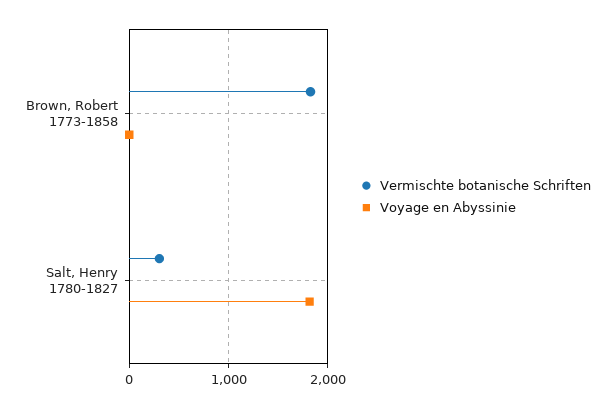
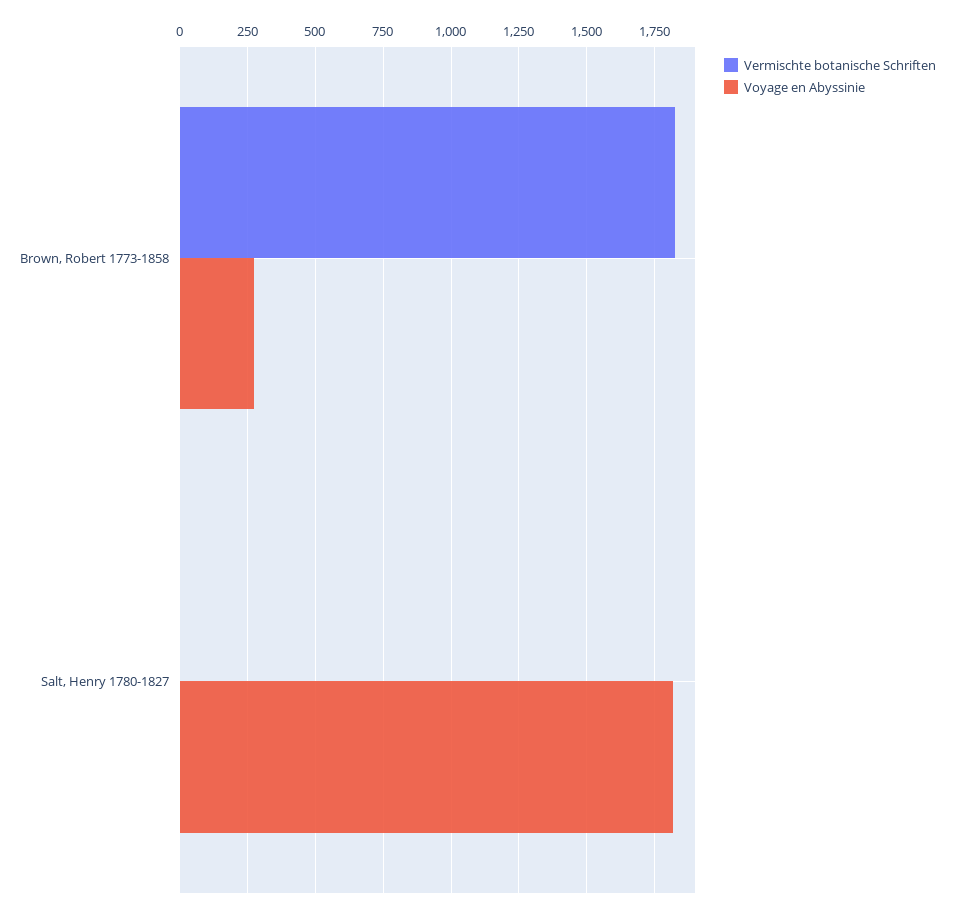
Voyage en Abyssinie, Brown, Robert 1773-1858: 0 -> 275
Vermischte botanische Schriften, Salt, Henry 1780-1827: 300 -> 0

